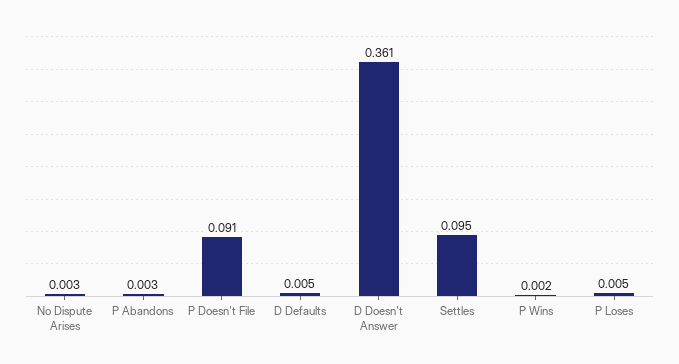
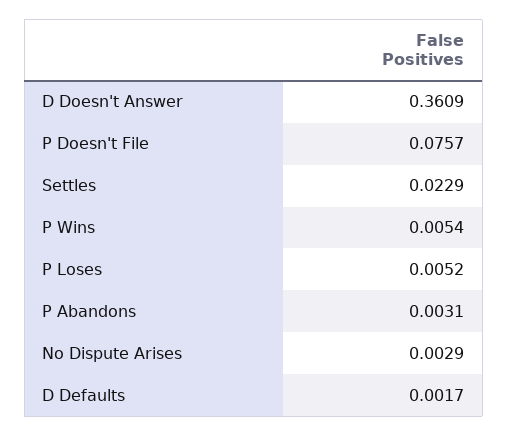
P Doesn't File: 0.091 -> 0.0757
D Defaults: 0.005 -> 0.0017
Settles: 0.095 -> 0.0229
P Wins: 0.002 -> 0.0054

